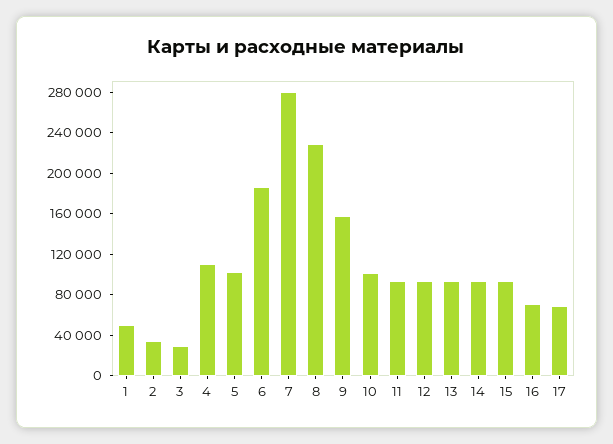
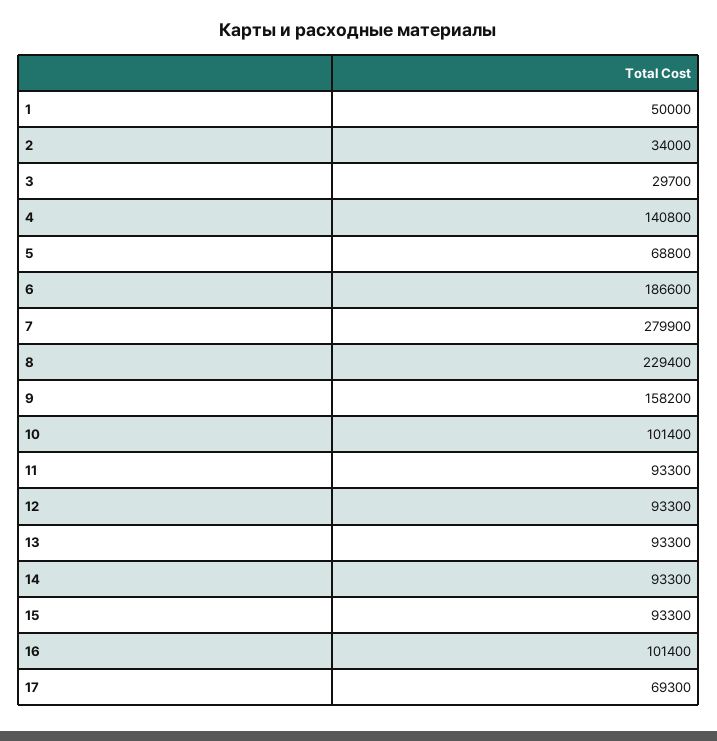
4: 110000 -> 140800
5: 100000 -> 68800
16: 70000 -> 101400

